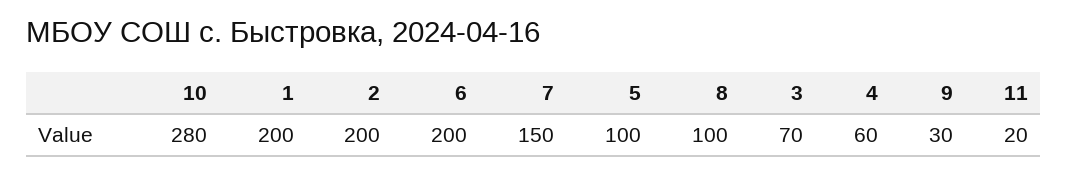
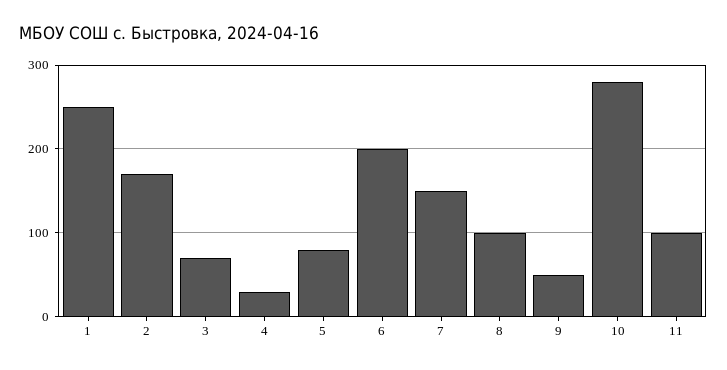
1: 200 -> 250
2: 200 -> 170
5: 100 -> 80
4: 60 -> 30
9: 30 -> 50
11: 20 -> 100

